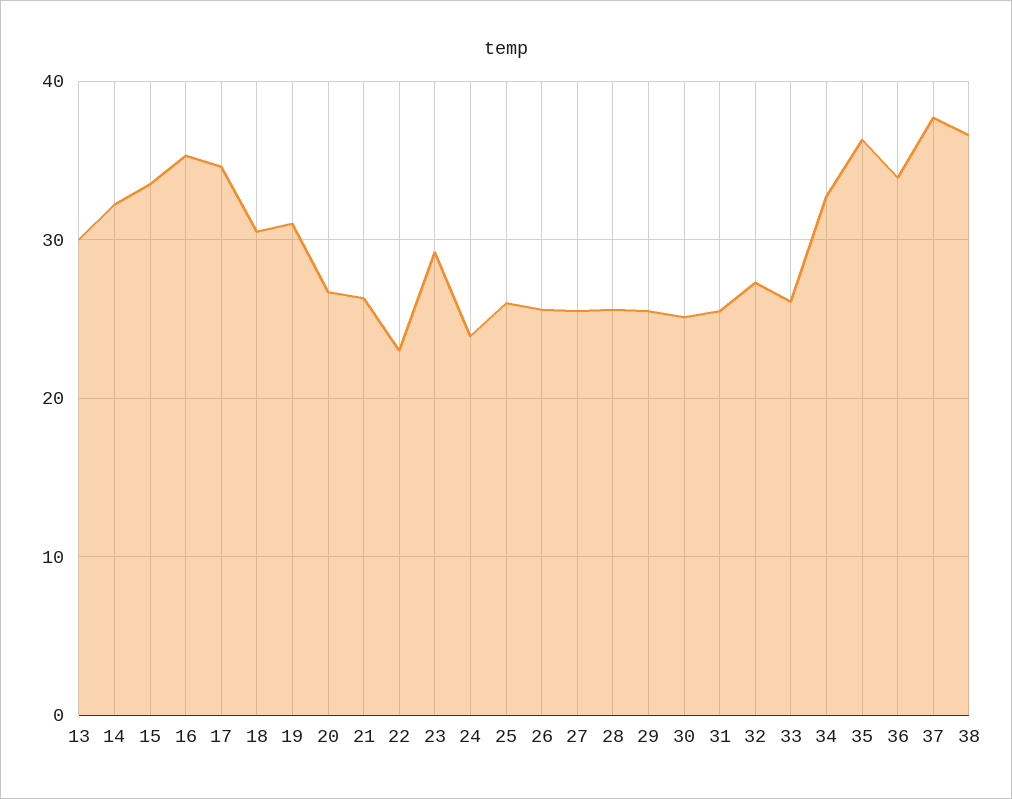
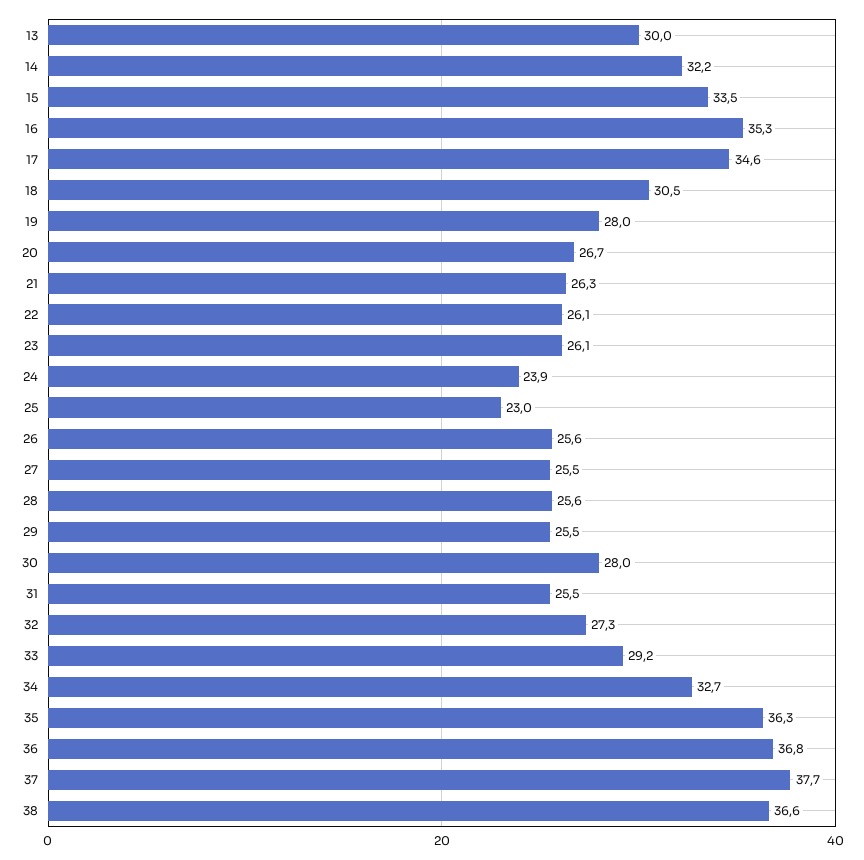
19: 31 -> 28
22: 23 -> 26.1
23: 29 -> 26.1
25: 26 -> 23
30: 25 -> 28
33: 26 -> 29.2
36: 34 -> 36.8

